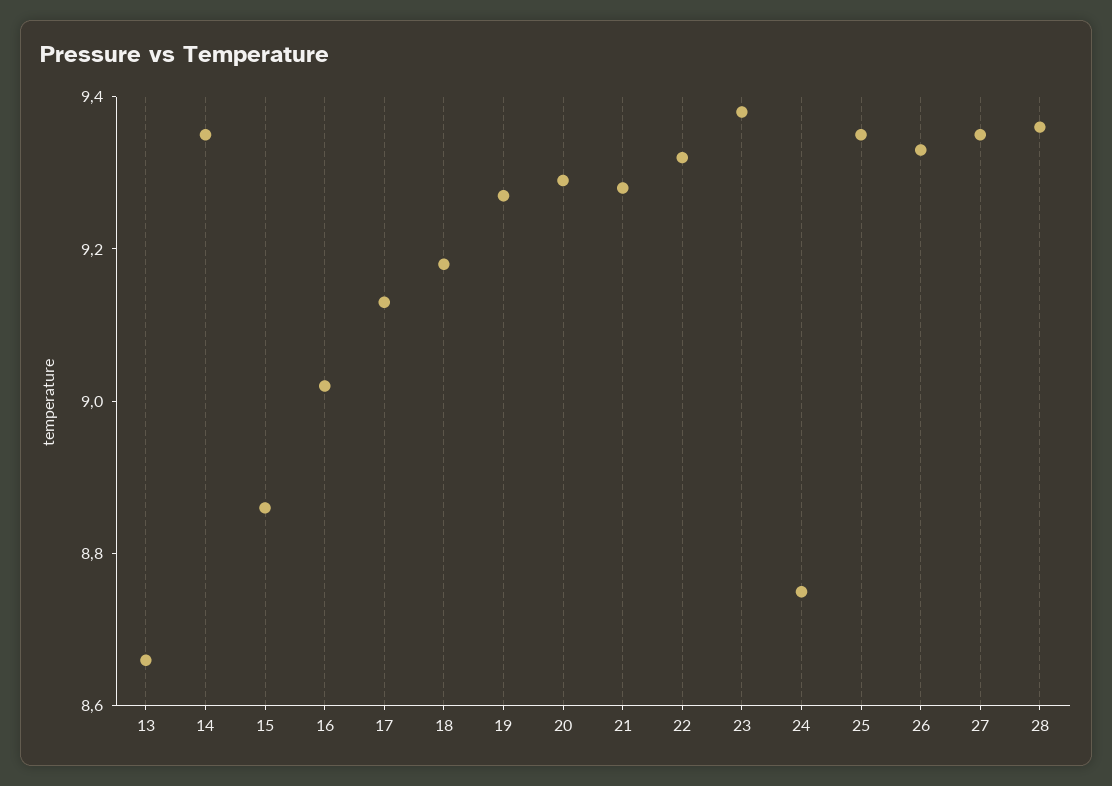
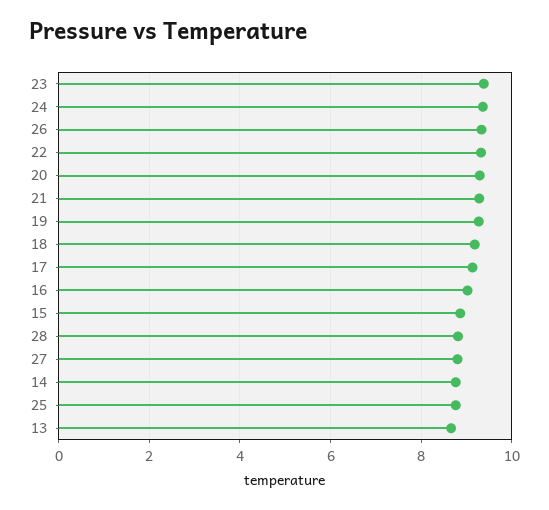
14: 9.35 -> 8.8
24: 8.75 -> 9.4
25: 9.35 -> 8.8
27: 9.35 -> 8.8
28: 9.35 -> 8.8

